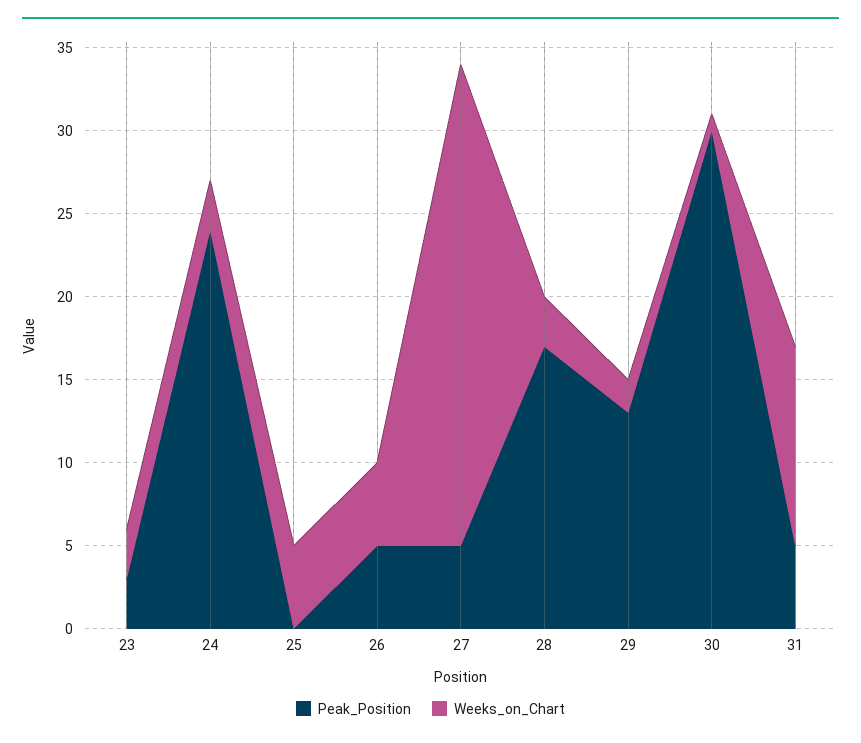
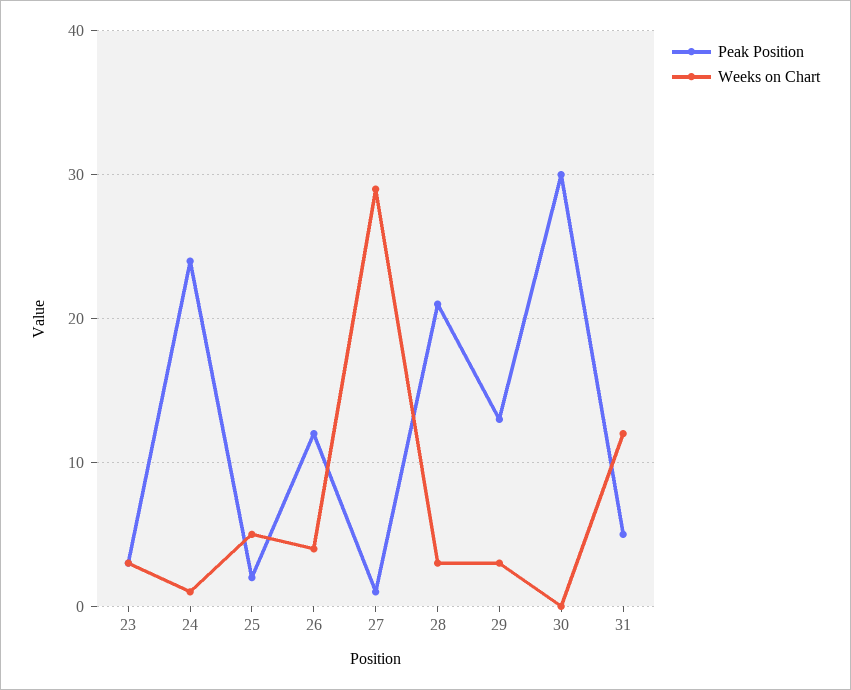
Weeks_on_Chart, 24: 3 -> 1
Peak_Position, 25: 0 -> 2
Peak_Position, 26: 5 -> 12
Weeks_on_Chart, 26: 5 -> 4
Peak_Position, 27: 5 -> 1
Peak_Position, 28: 17 -> 21
Weeks_on_Chart, 29: 2 -> 3
Weeks_on_Chart, 30: 1 -> 0

